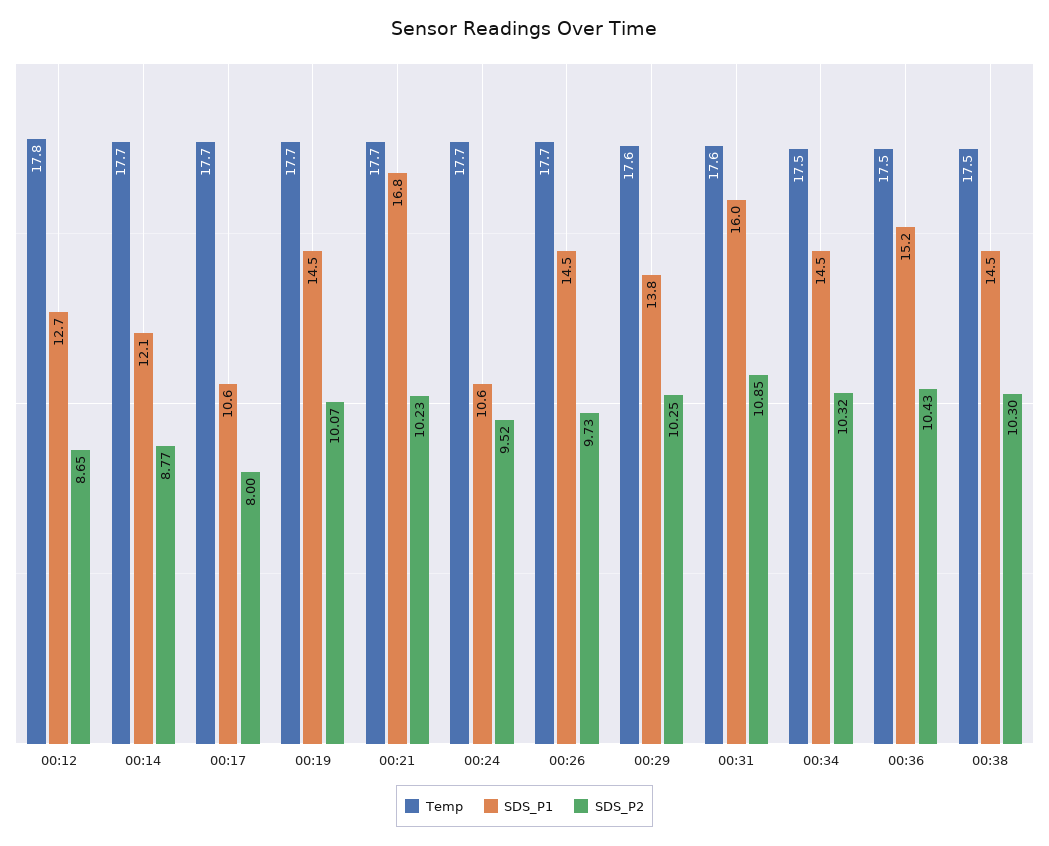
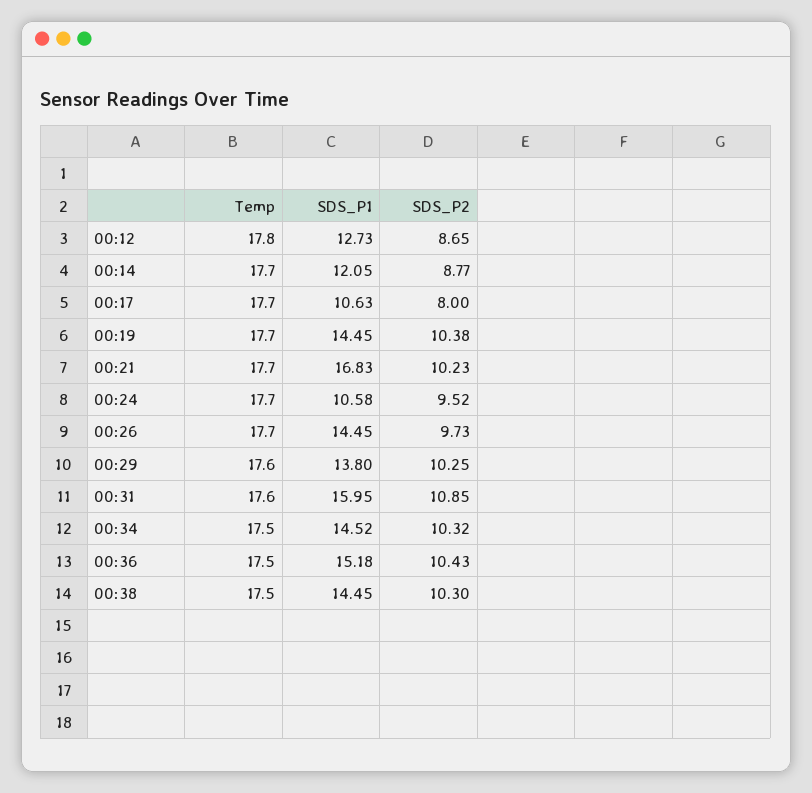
SDS_P2, 00:19: 10.07 -> 10.38

